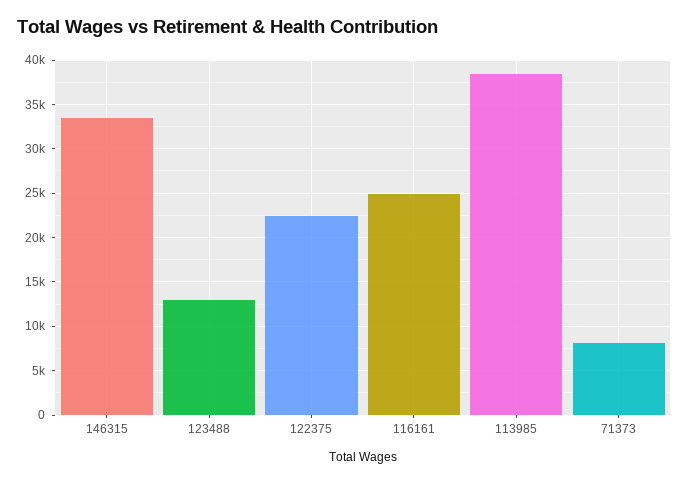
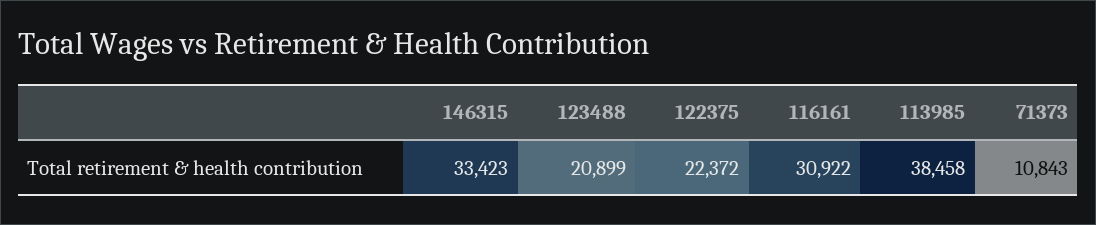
123488: 13000 -> 20899
116161: 25000 -> 30922
71373: 8000 -> 10843

